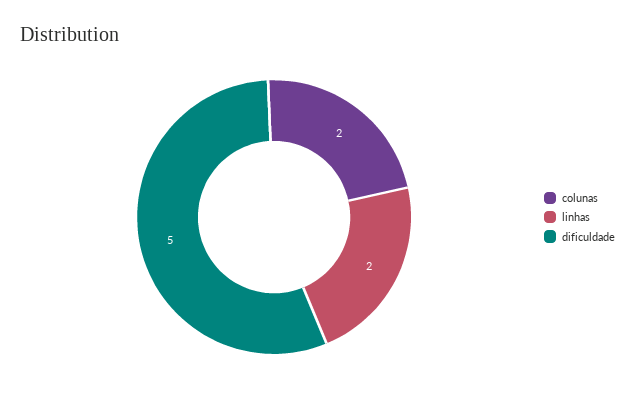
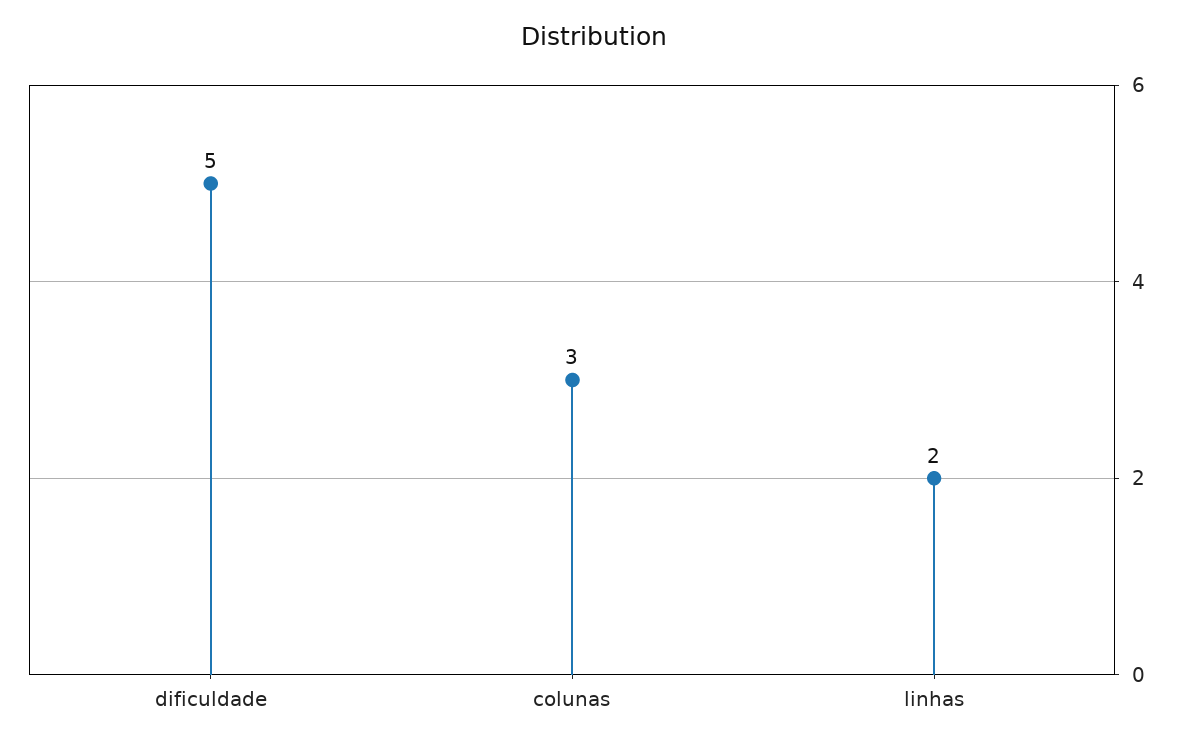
colunas: 2 -> 3

